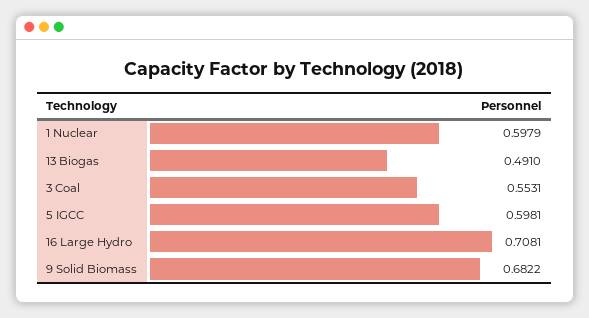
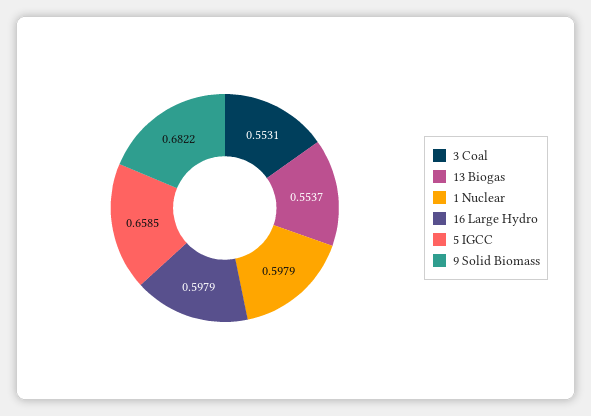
13 Biogas: 0.491 -> 0.5537
5 IGCC: 0.5981 -> 0.6585
16 Large Hydro: 0.7081 -> 0.5979

